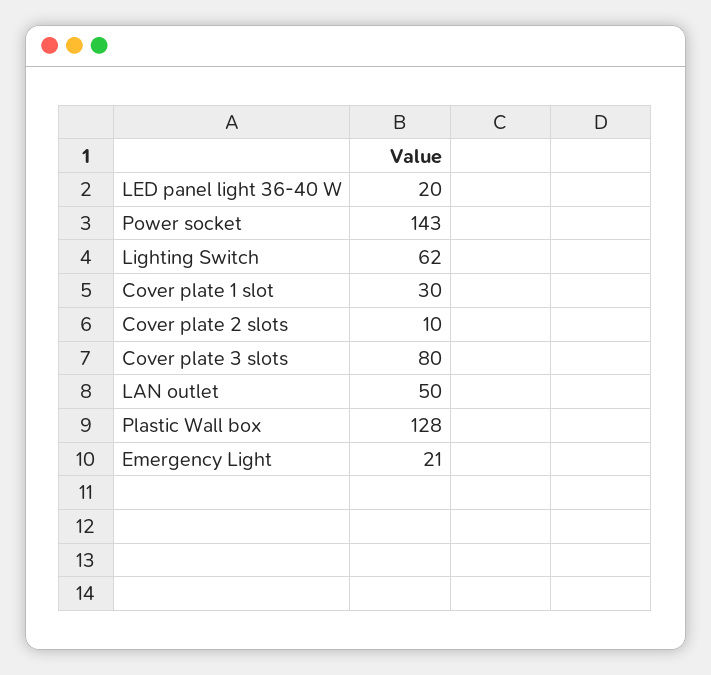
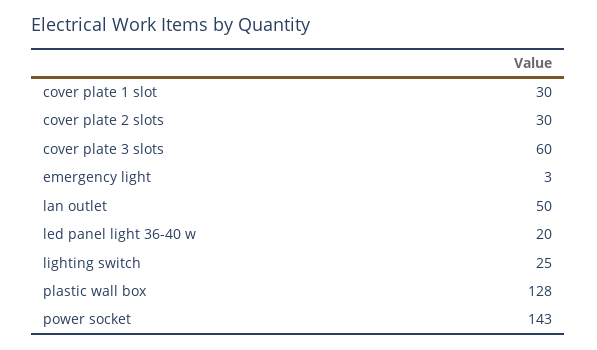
Lighting Switch: 62 -> 25
Cover plate 2 slots: 10 -> 30
Cover plate 3 slots: 80 -> 60
Emergency Light: 21 -> 3

